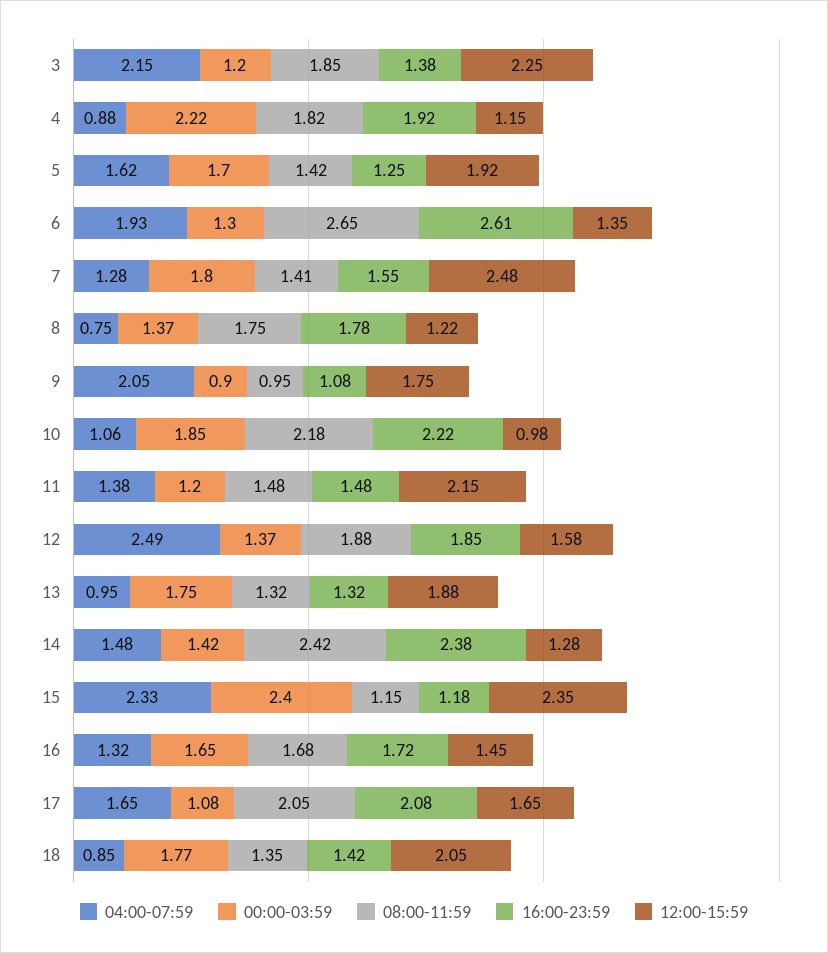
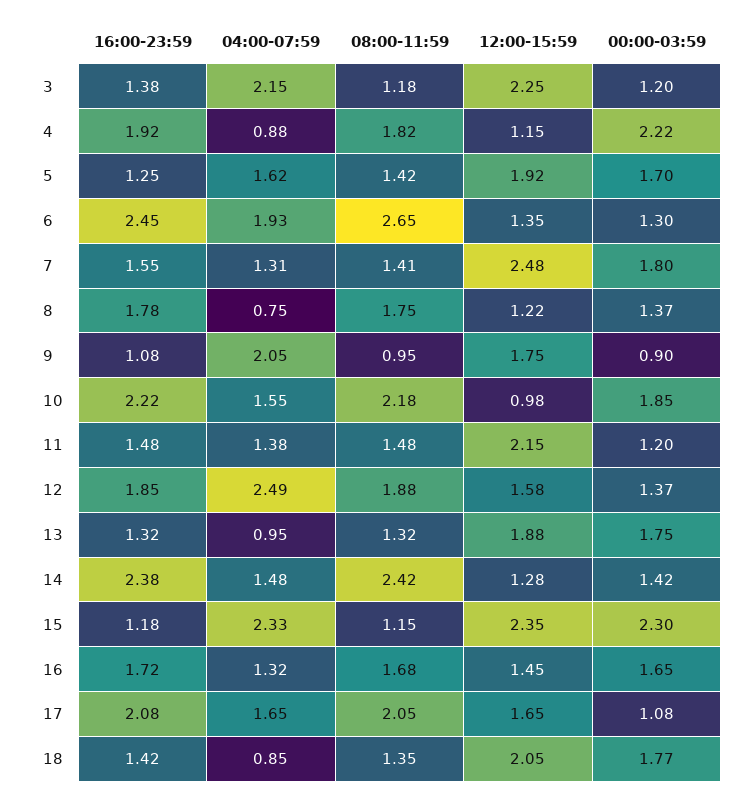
08:00-11:59, 3: 1.85 -> 1.18
16:00-23:59, 6: 2.61 -> 2.45
04:00-07:59, 7: 1.28 -> 1.31
04:00-07:59, 10: 1.06 -> 1.55
00:00-03:59, 15: 2.4 -> 2.3

